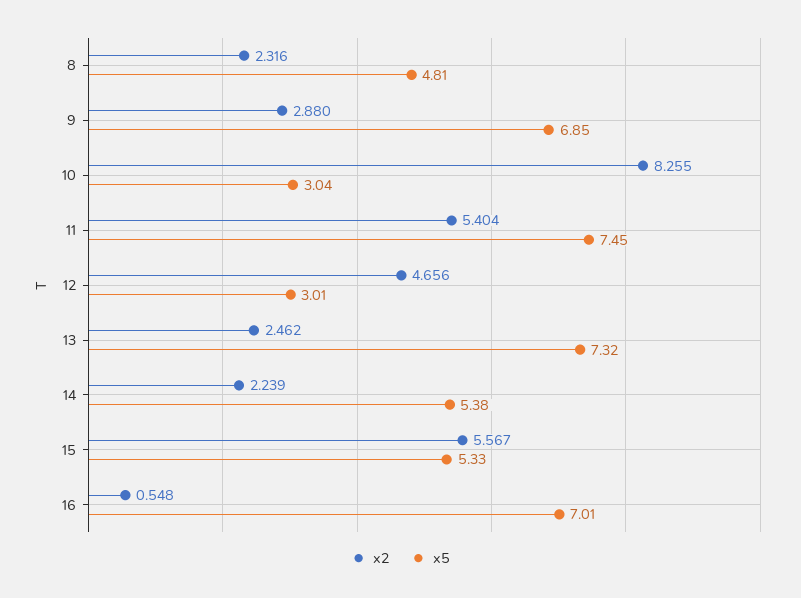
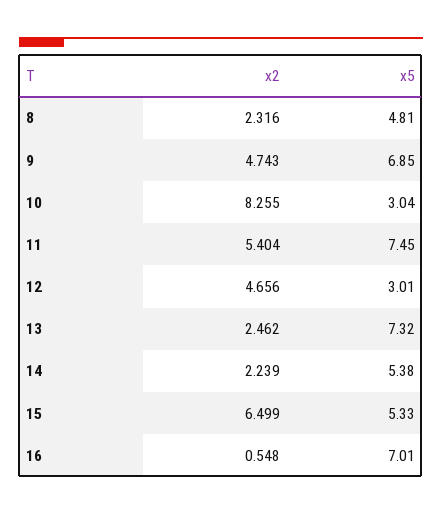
x2, 9: 2.88 -> 4.743
x2, 15: 5.567 -> 6.499

